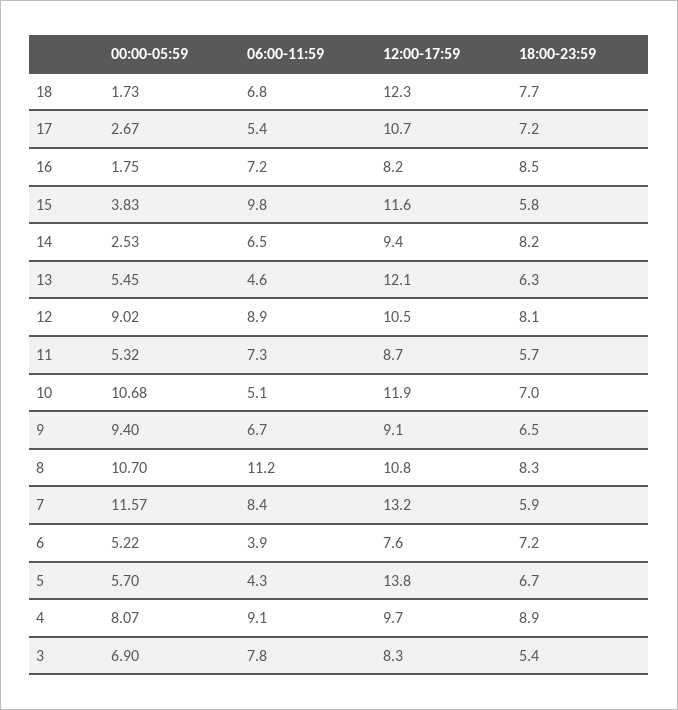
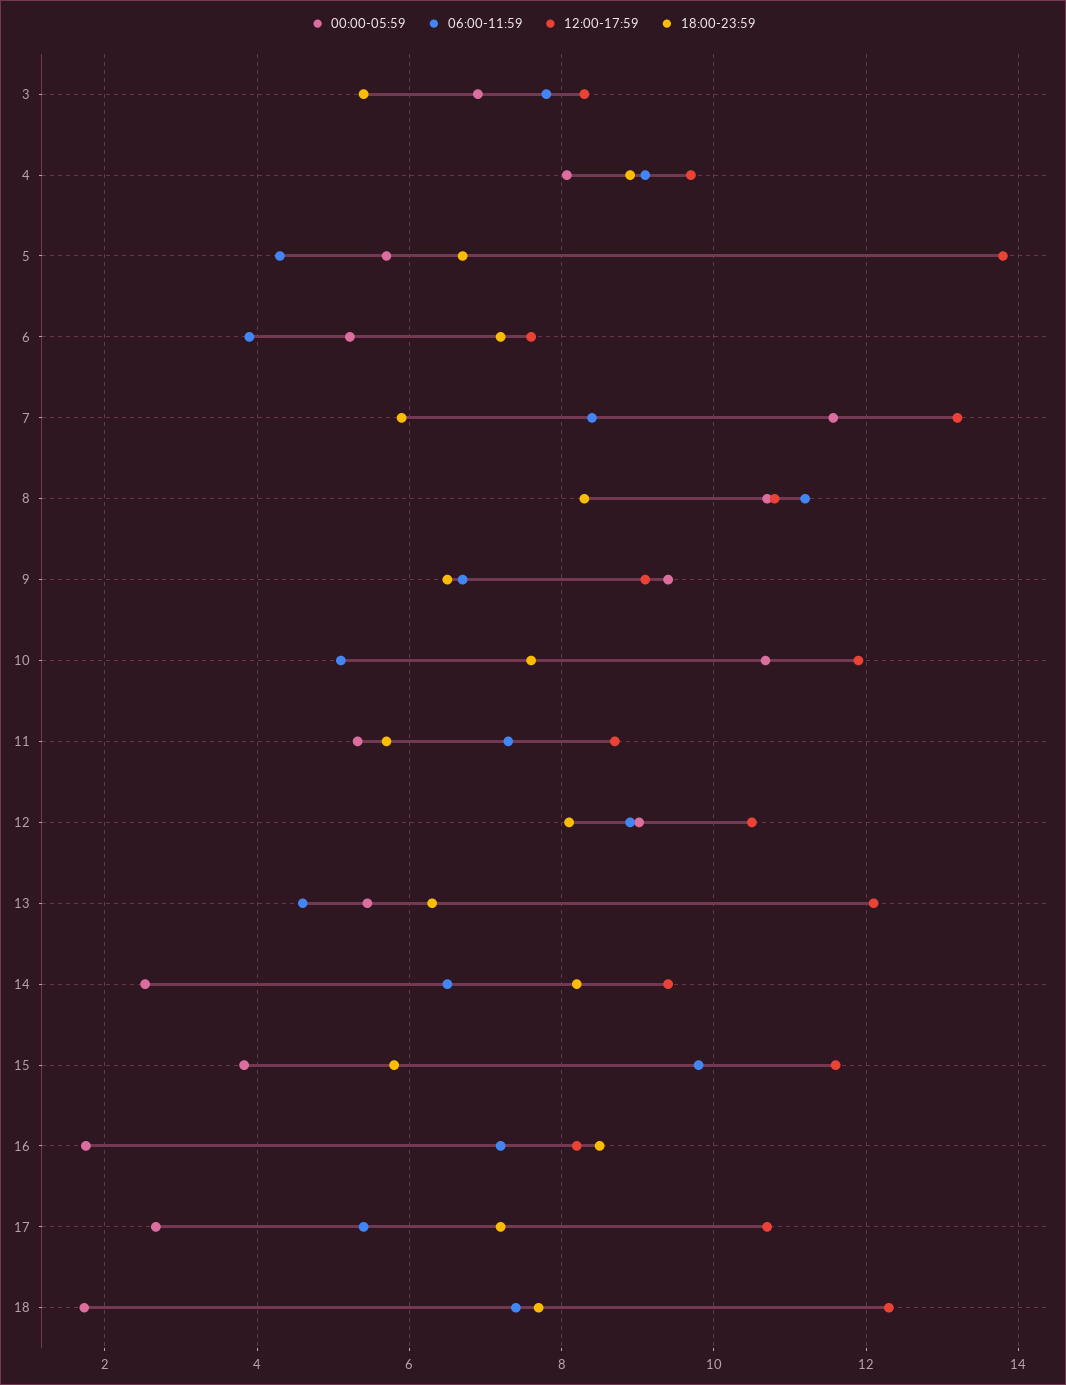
06:00-11:59, 18: 6.8 -> 7.4
18:00-23:59, 10: 7 -> 7.6

